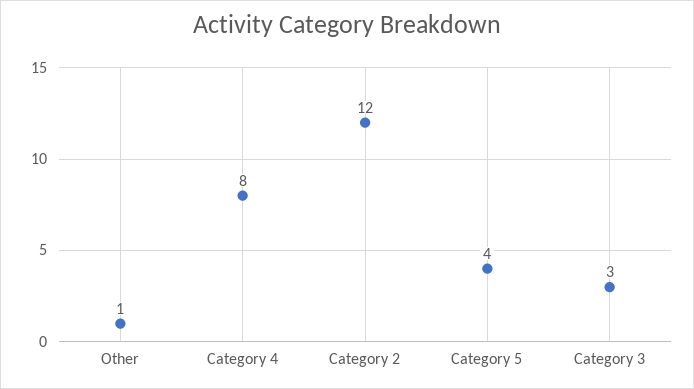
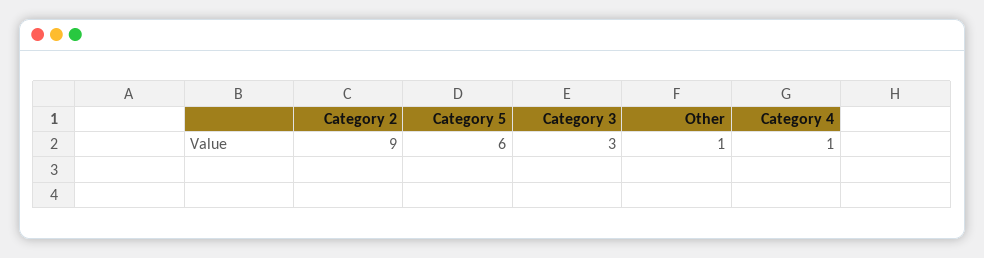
Category 4: 8 -> 1
Category 2: 12 -> 9
Category 5: 4 -> 6

